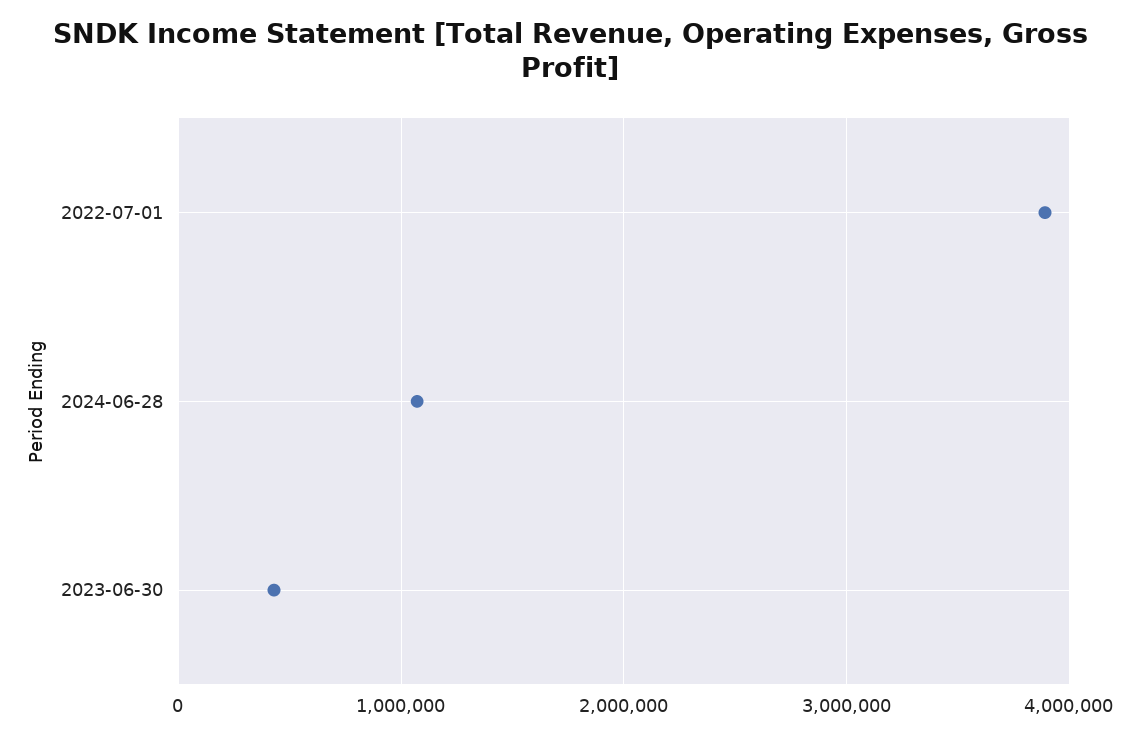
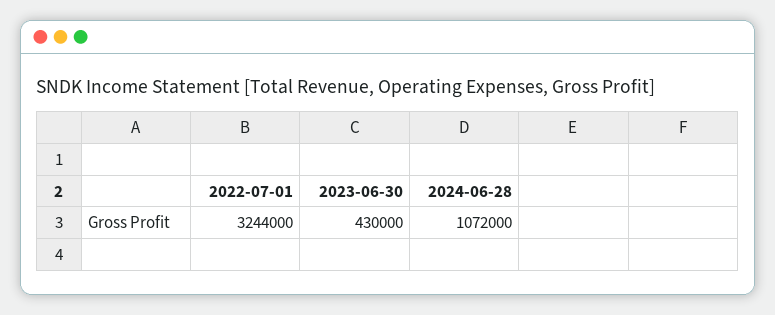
2022-07-01: 3900000 -> 3244000

